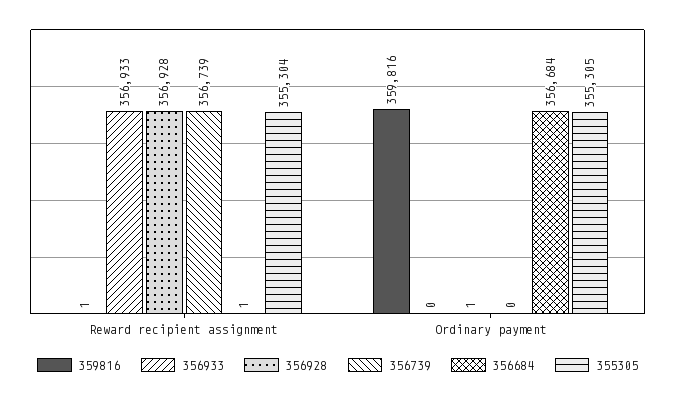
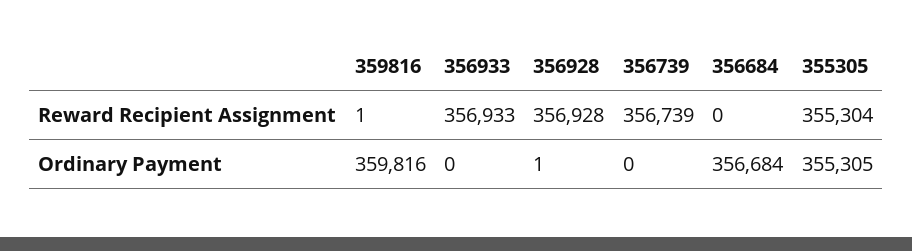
356684, Reward recipient assignment: 1 -> 0

